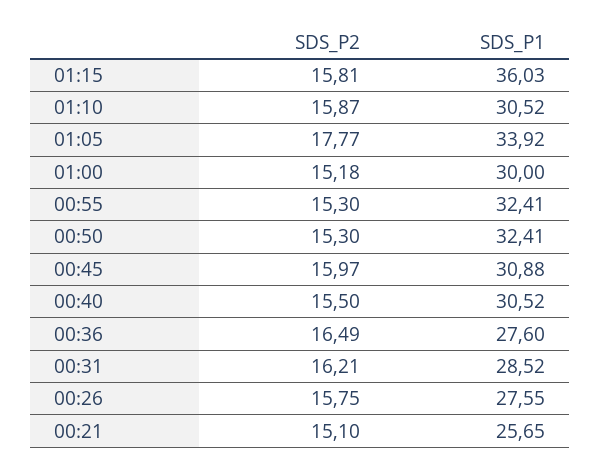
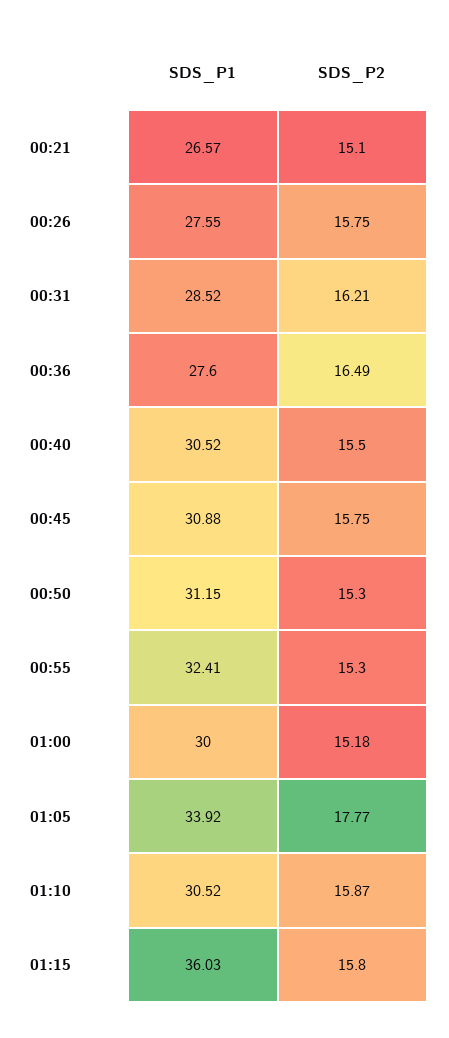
SDS_P2, 01:15: 15.81 -> 15.8
SDS_P1, 00:50: 32.41 -> 31.15
SDS_P2, 00:45: 15.97 -> 15.75
SDS_P1, 00:21: 25.65 -> 26.57

